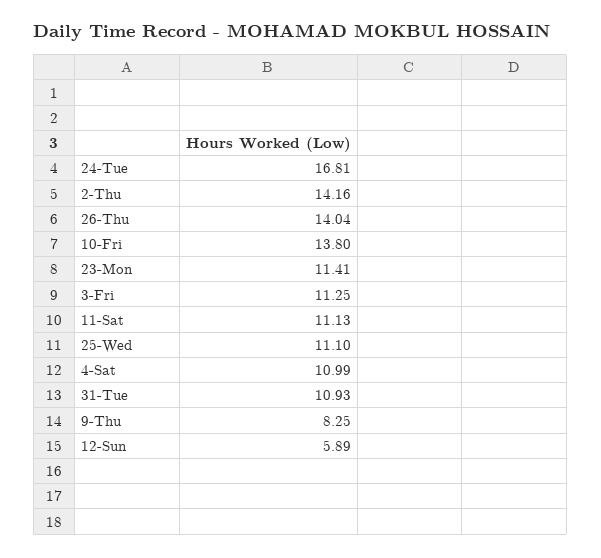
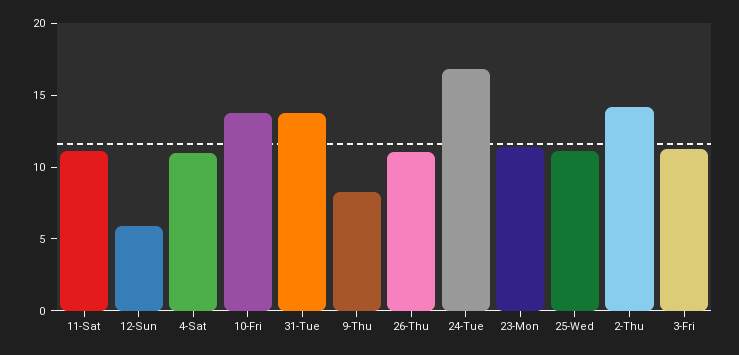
26-Thu: 14.04 -> 11
31-Tue: 10.93 -> 14

